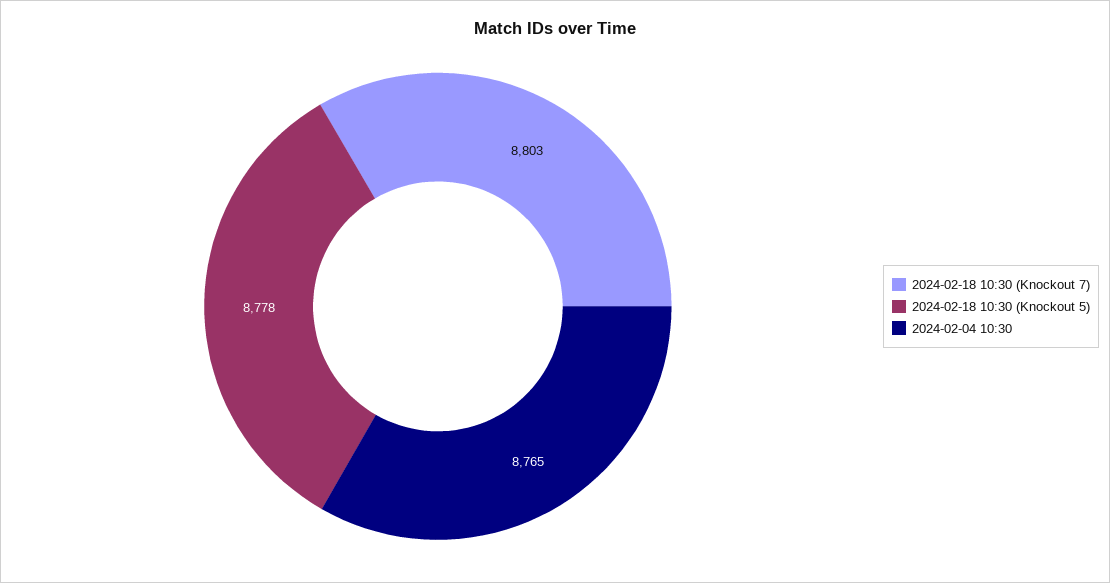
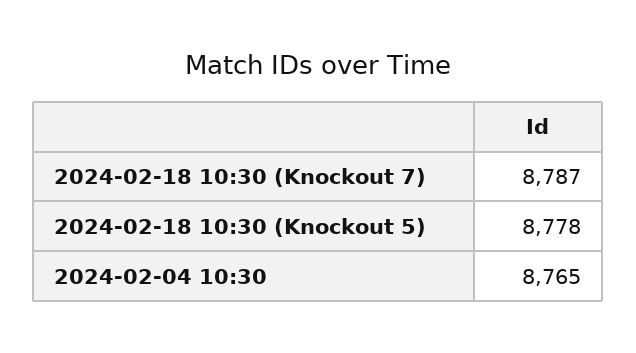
2024-02-18 10:30 (Knockout 7): 8803 -> 8787

